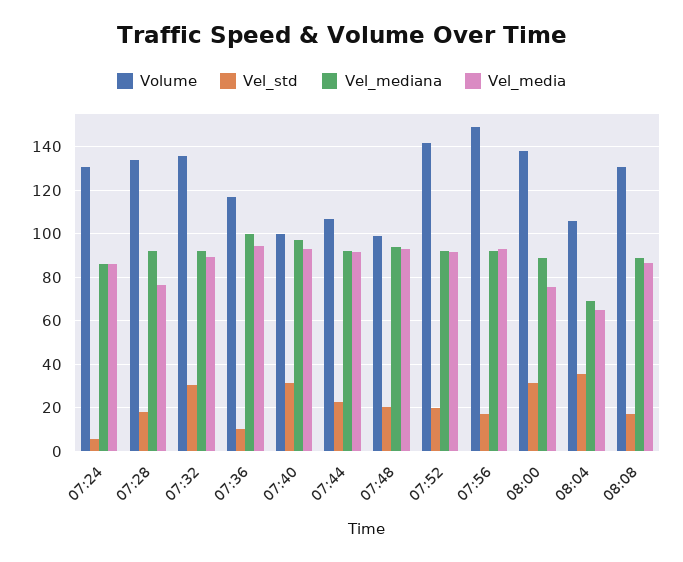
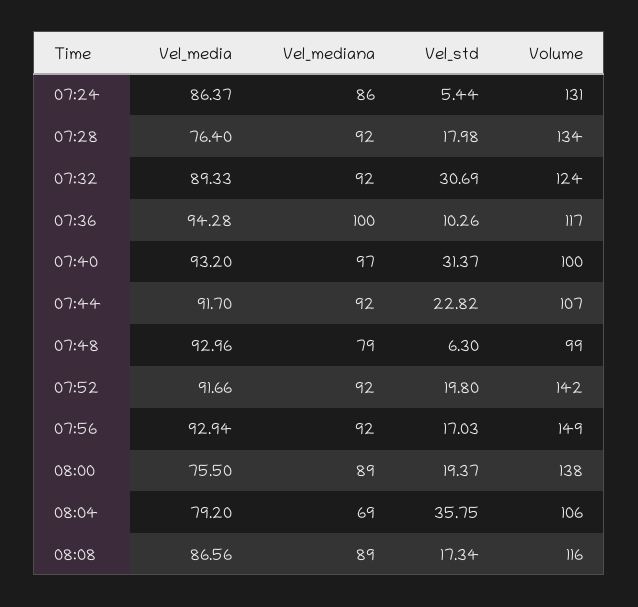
Volume, 07:32: 135 -> 124
Vel_std, 07:48: 20 -> 6.3
Vel_mediana, 07:48: 95 -> 79
Vel_std, 08:00: 30 -> 19.37
Vel_media, 08:04: 65 -> 79.2
Volume, 08:08: 130 -> 116

